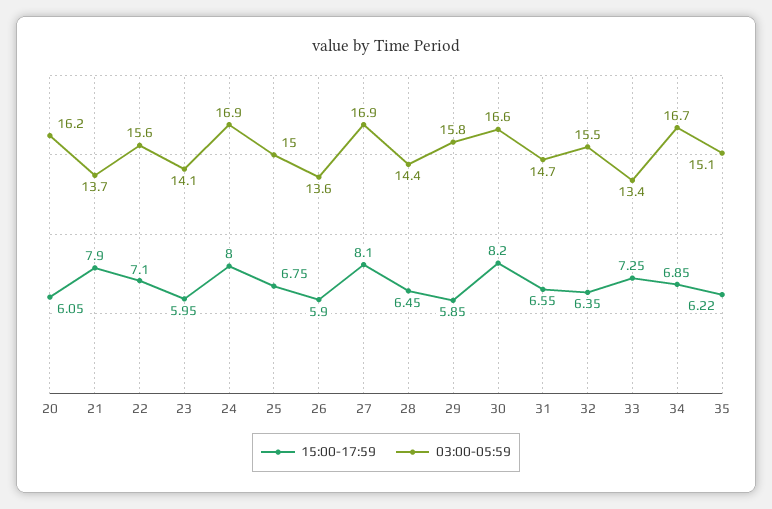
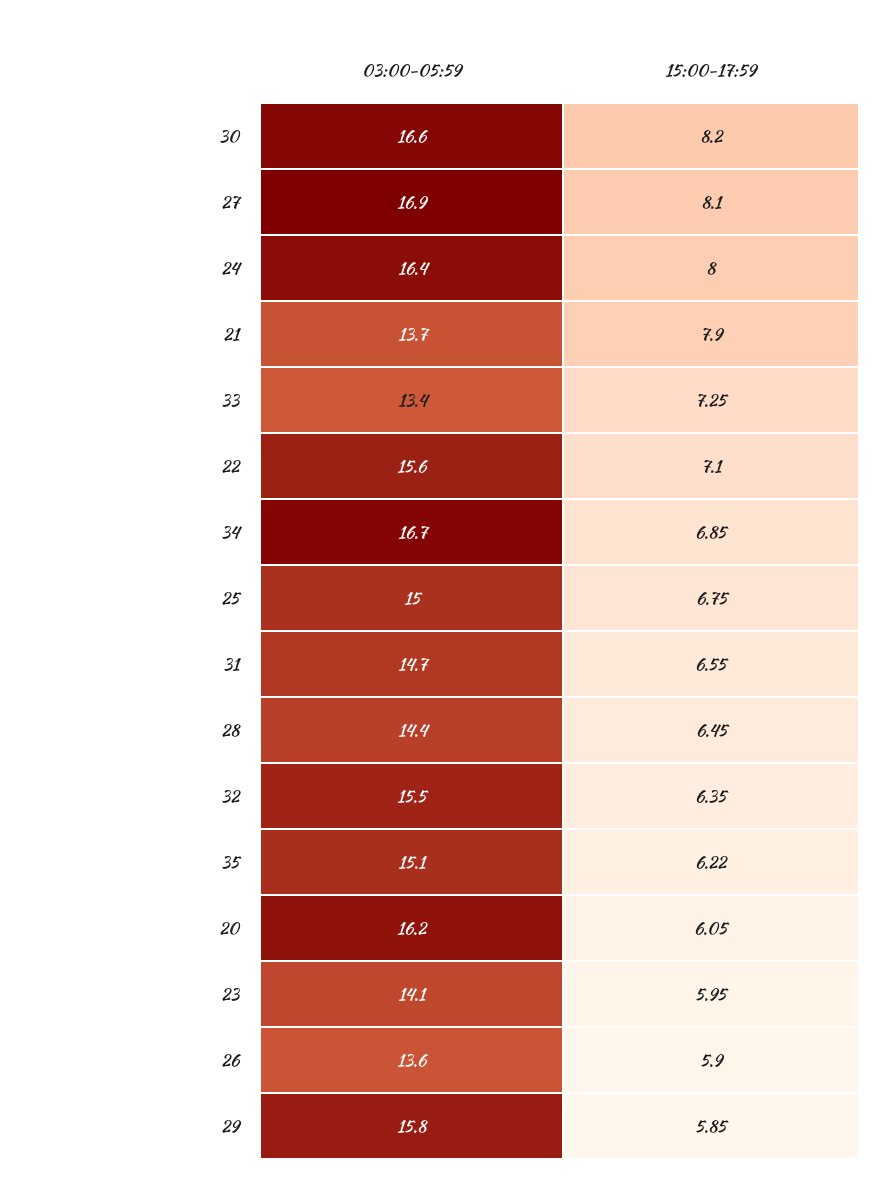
03:00-05:59, 24: 16.9 -> 16.4

